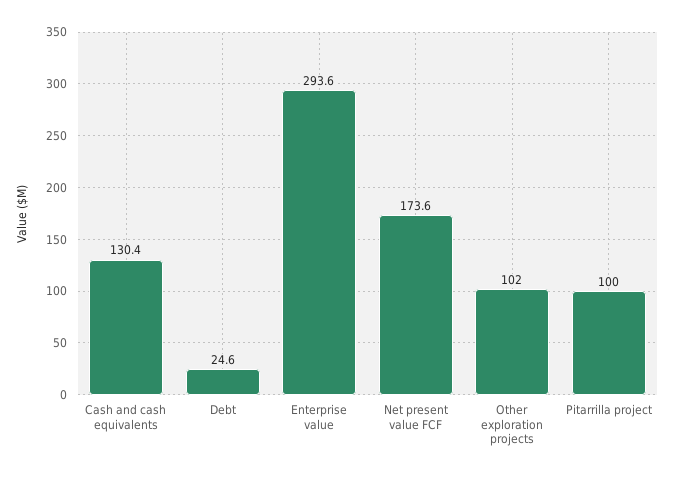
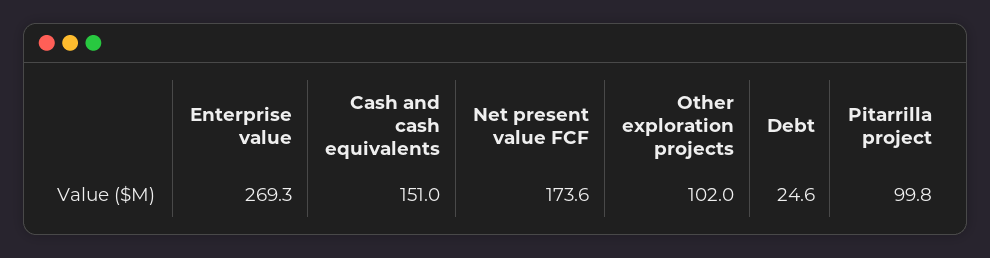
Cash and cash equivalents: 130.4 -> 151
Enterprise value: 293.6 -> 269.3
Pitarrilla project: 100 -> 99.8

